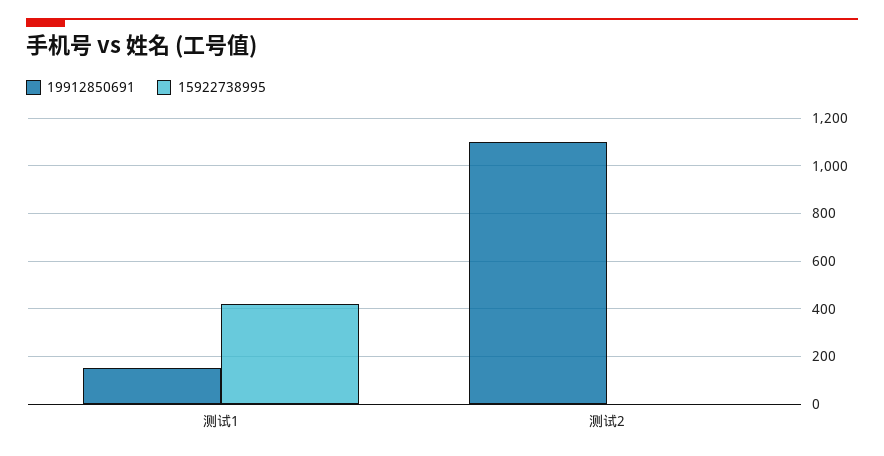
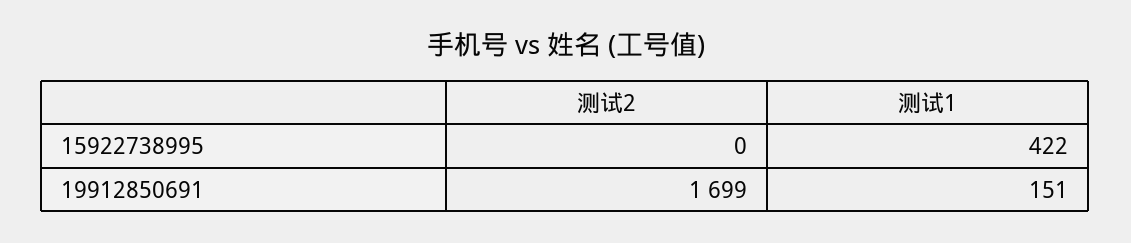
19912850691, 测试2: 1100 -> 1699

